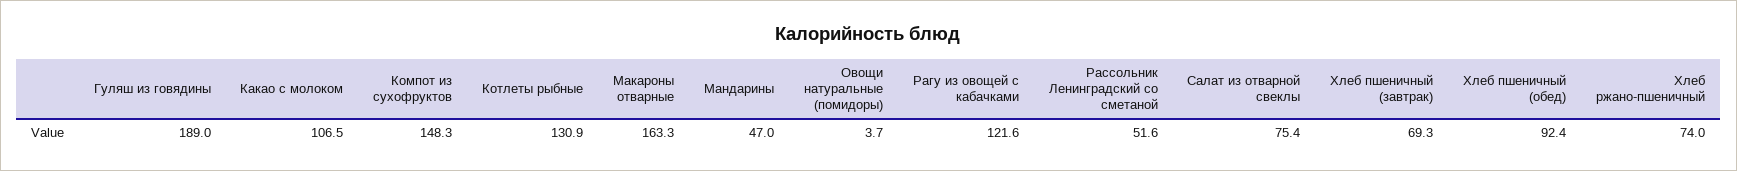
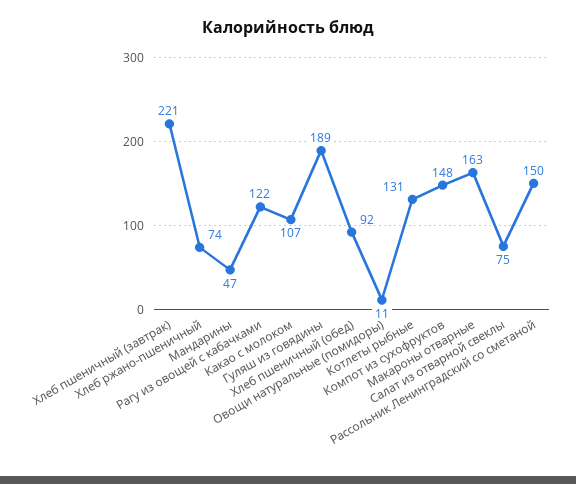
Овощи натуральные (помидоры): 3.7 -> 11
Рассольник Ленинградский со сметаной: 51.6 -> 150
Хлеб пшеничный (завтрак): 69.3 -> 221

